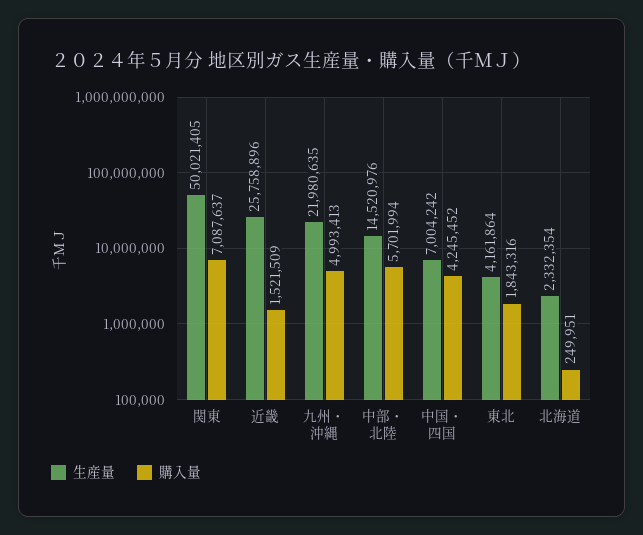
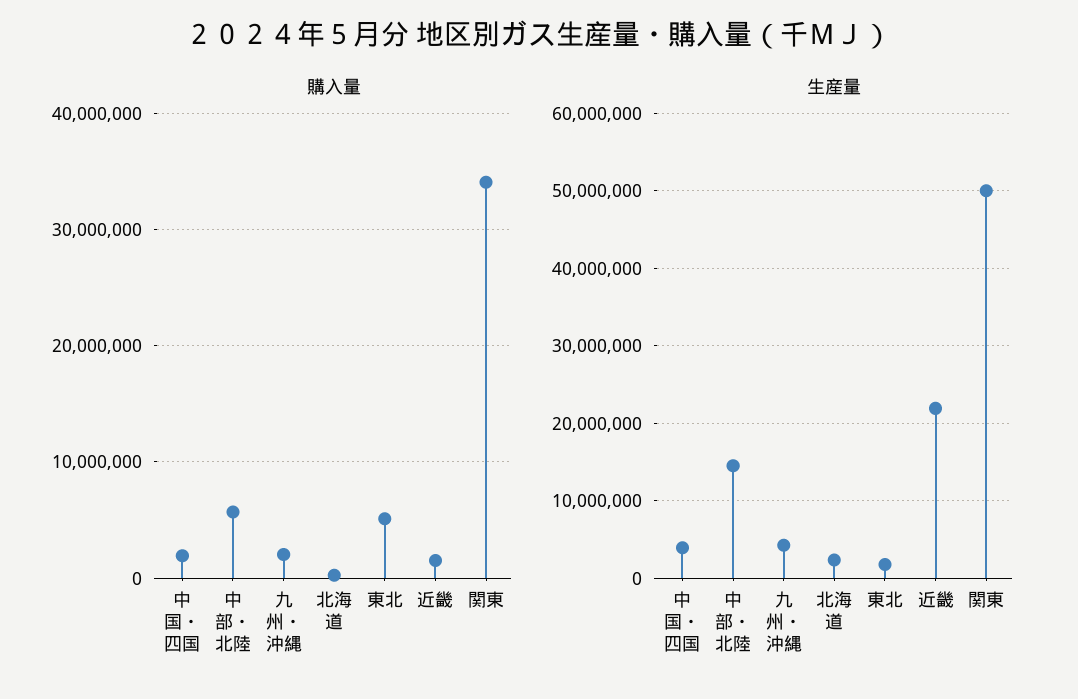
購入量, 関東: 7087637 -> 34000000
生産量, 近畿: 25758896 -> 22000000
生産量, 九州・沖縄: 21980635 -> 4000000
購入量, 九州・沖縄: 4993413 -> 2000000
生産量, 中国・四国: 7004242 -> 4000000
購入量, 中国・四国: 4245452 -> 2000000
生産量, 東北: 4161864 -> 2000000
購入量, 東北: 1843316 -> 5000000

